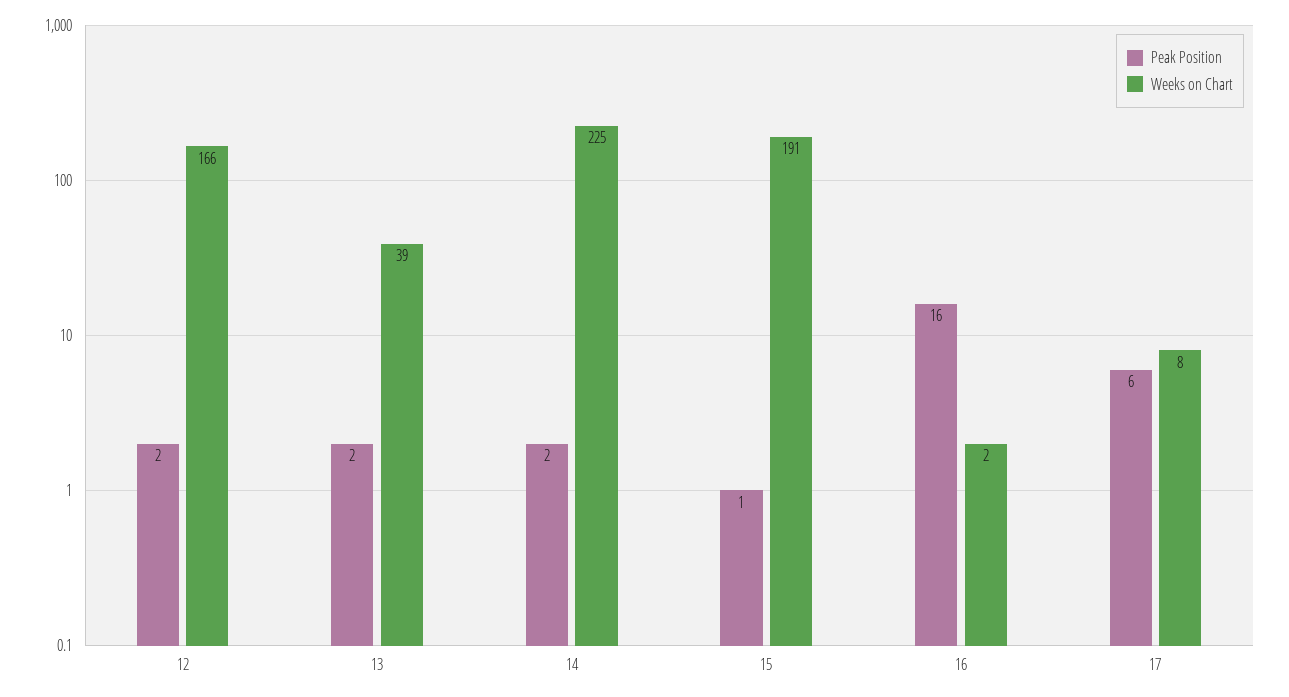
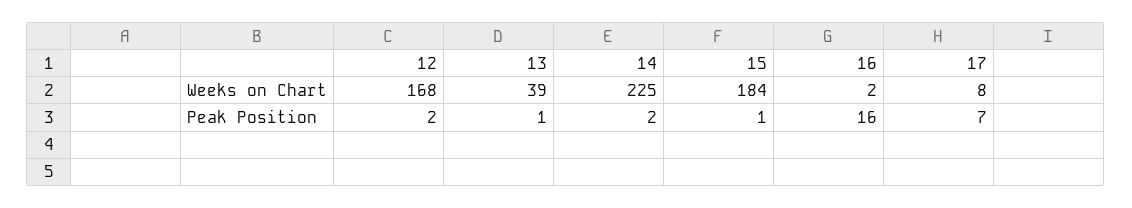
Weeks on Chart, 12: 166 -> 168
Peak Position, 13: 2 -> 1
Weeks on Chart, 15: 191 -> 184
Peak Position, 17: 6 -> 7

